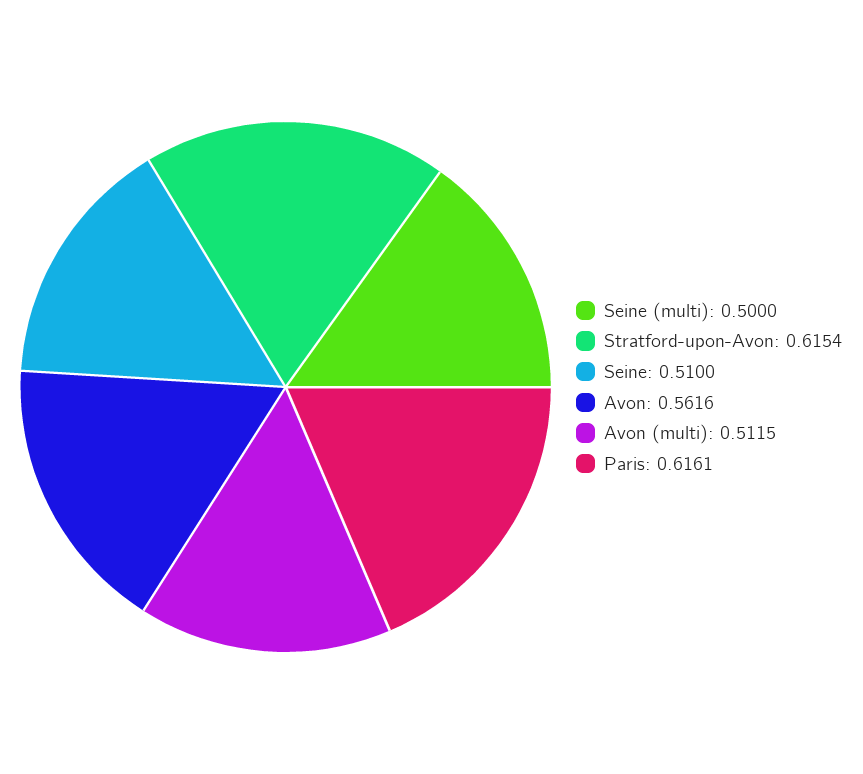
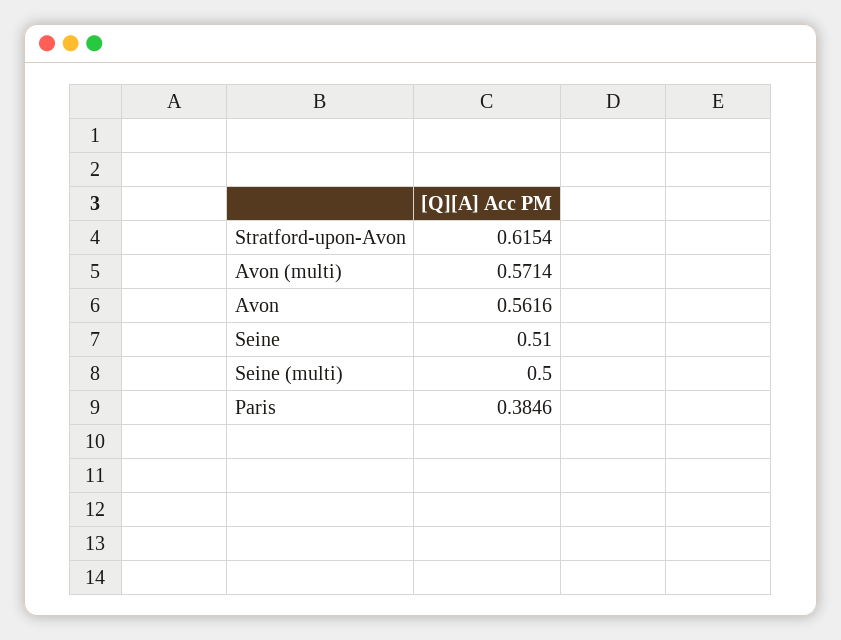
Avon (multi): 0.5115 -> 0.5714
Paris: 0.6161 -> 0.3846

